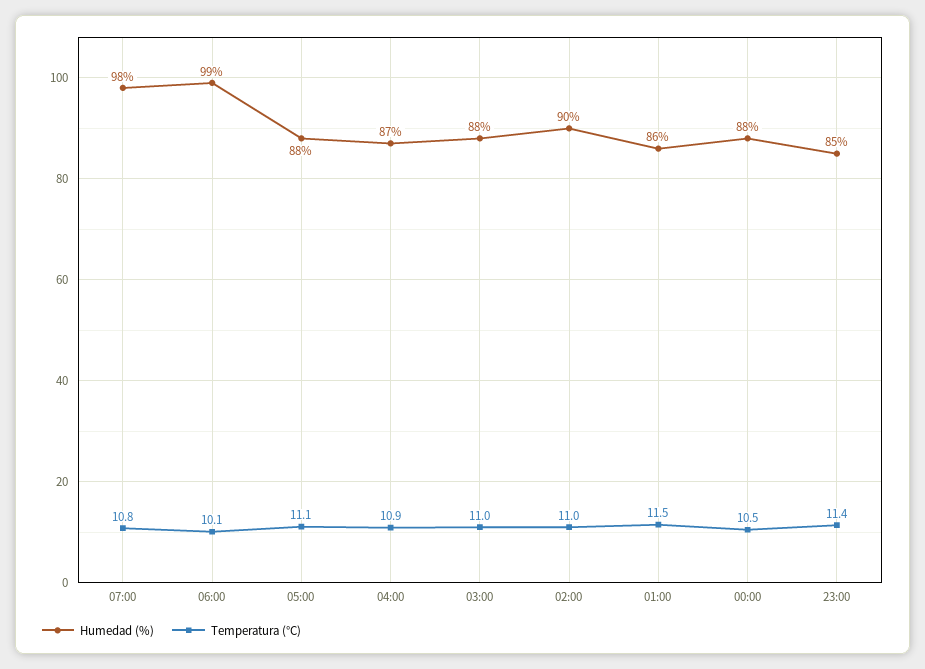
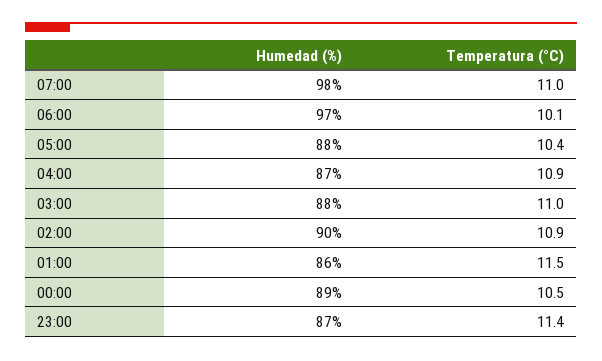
Temperatura (°C), 07:00: 10.8 -> 11
Humedad (%), 06:00: 99 -> 97
Temperatura (°C), 05:00: 11.1 -> 10.4
Temperatura (°C), 02:00: 11 -> 10.9
Humedad (%), 00:00: 88 -> 89
Humedad (%), 23:00: 85 -> 87

